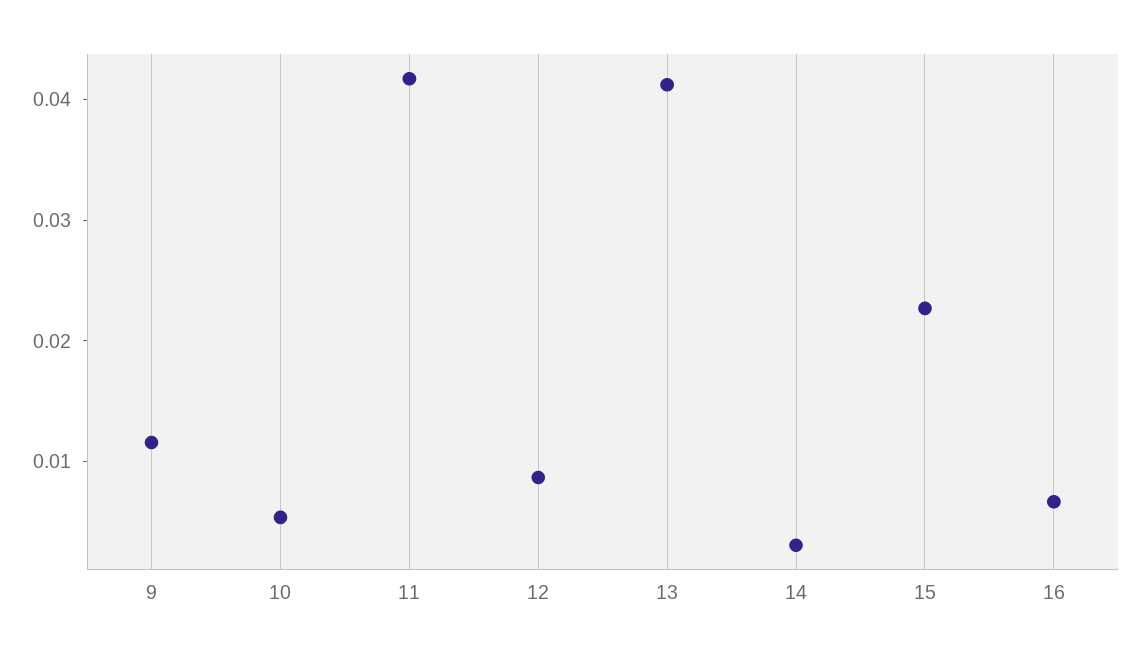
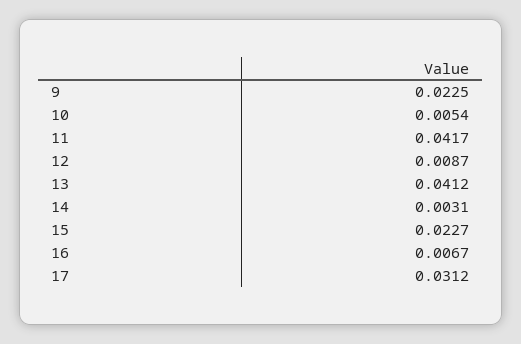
9: 0.012 -> 0.0225
17: none -> 0.0312

